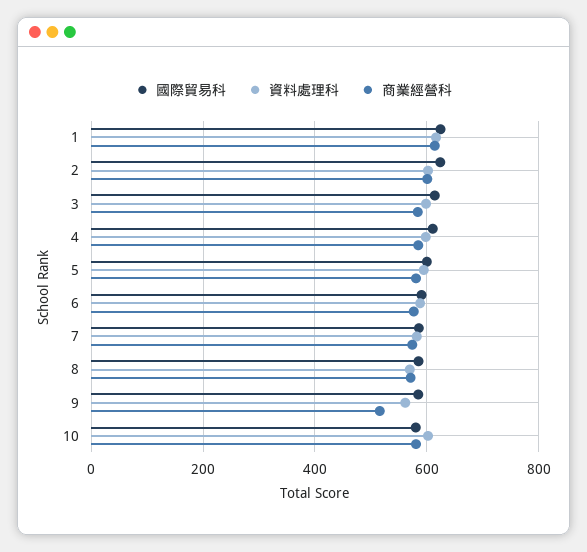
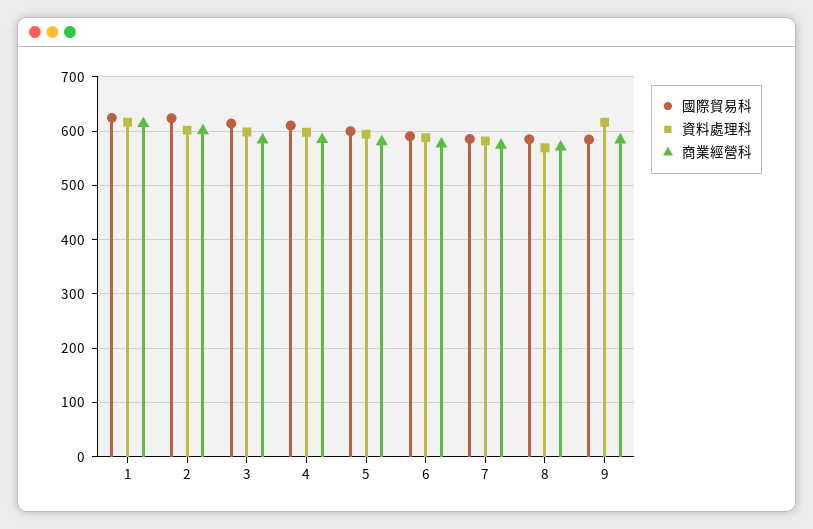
資料處理科, 9: 560 -> 620
商業經營科, 9: 520 -> 580
國際貿易科, 10: 580 -> none
資料處理科, 10: 600 -> none
商業經營科, 10: 580 -> none

